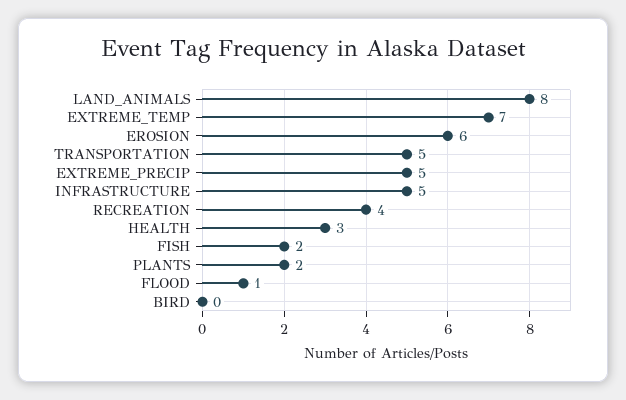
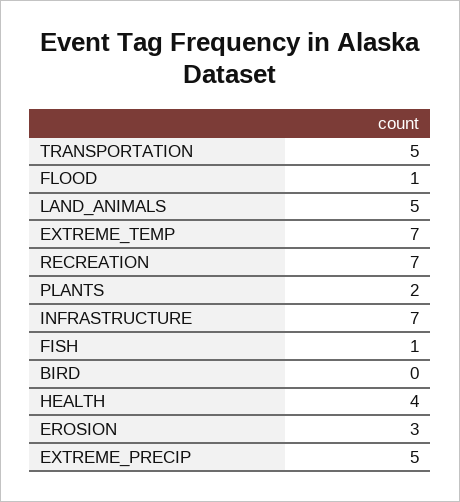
LAND_ANIMALS: 8 -> 5
EROSION: 6 -> 3
INFRASTRUCTURE: 5 -> 7
RECREATION: 4 -> 7
HEALTH: 3 -> 4
FISH: 2 -> 1

